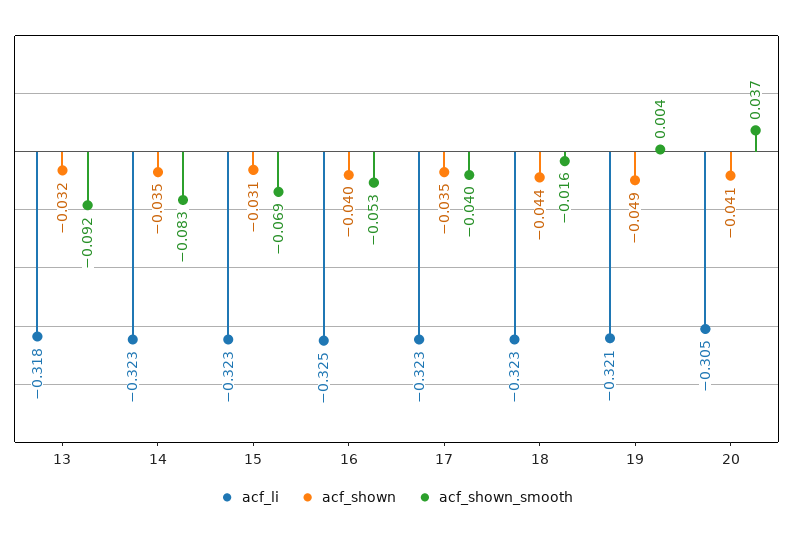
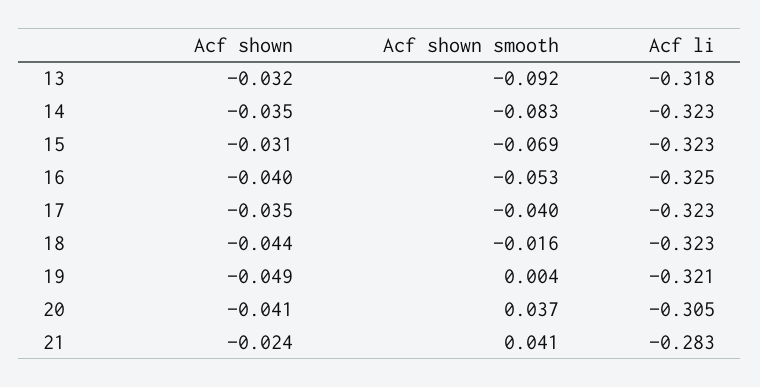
acf_shown, 21: none -> -0.024
acf_shown_smooth, 21: none -> 0.041
acf_li, 21: none -> -0.283

